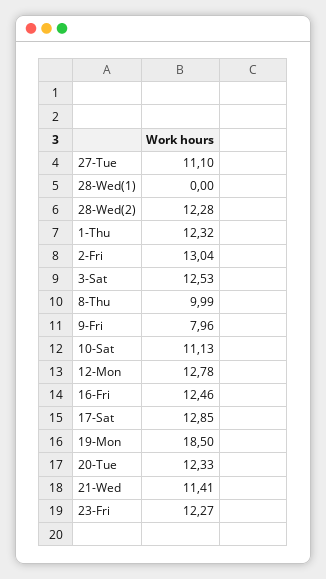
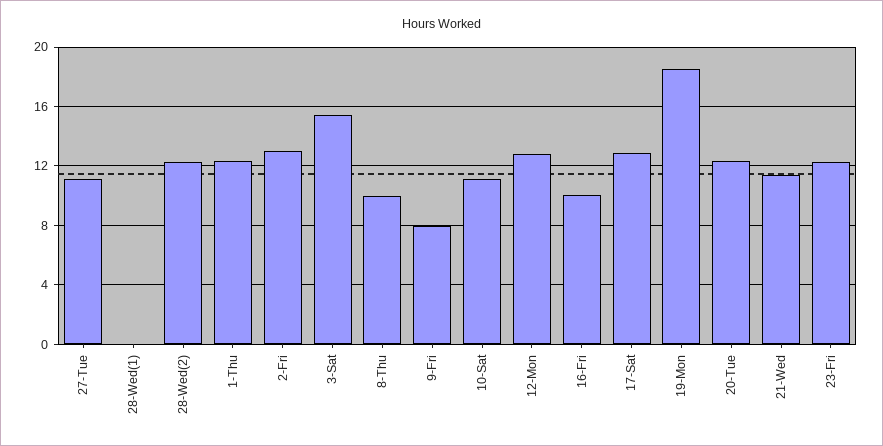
3-Sat: 12.53 -> 15.5
16-Fri: 12.46 -> 10

